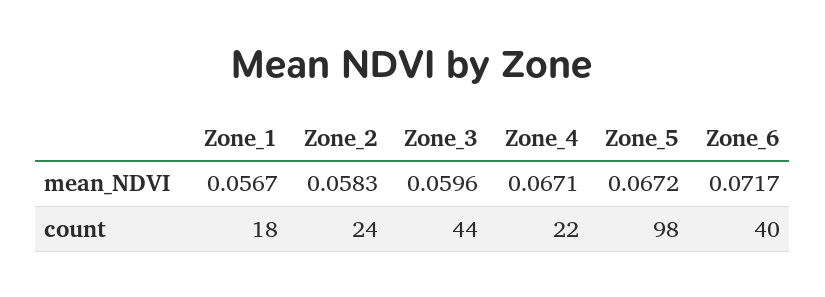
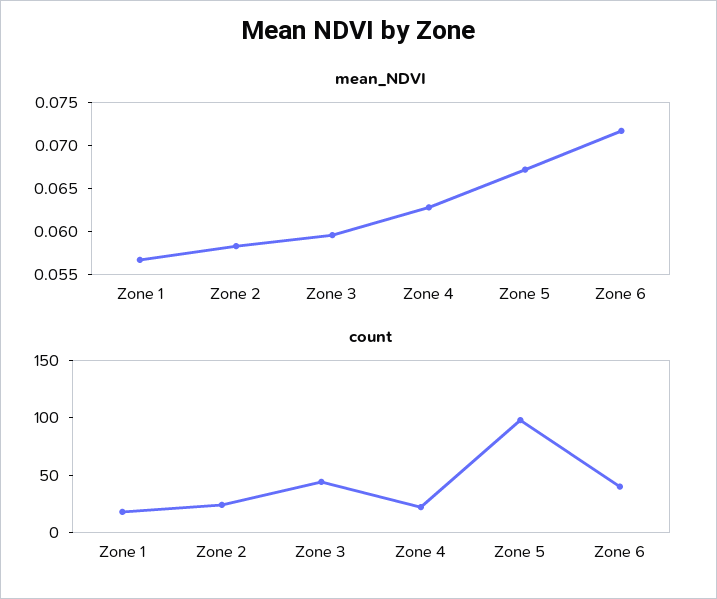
mean_NDVI, Zone_4: 0.0671 -> 0.063

